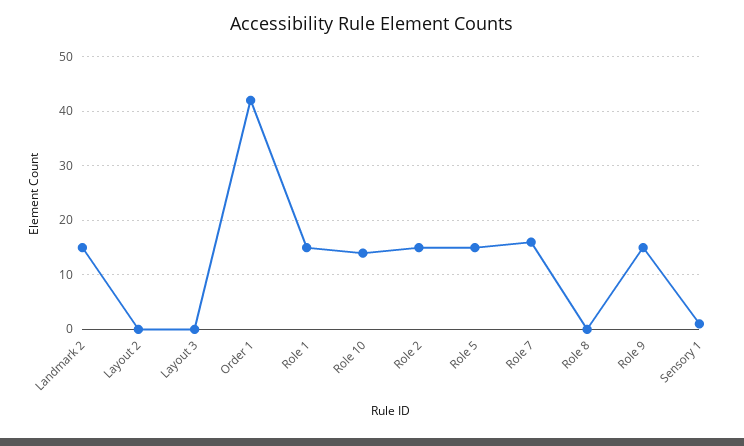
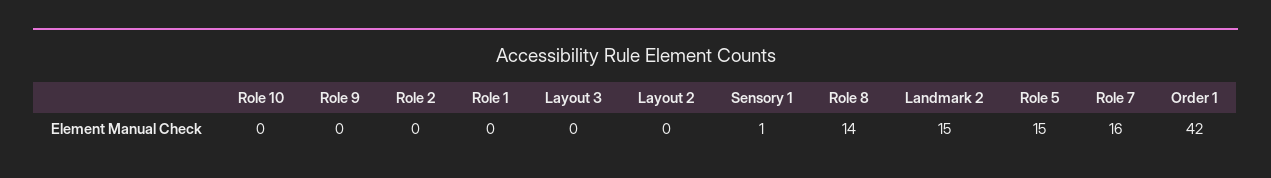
Role 1: 15 -> 0
Role 10: 15 -> 0
Role 2: 15 -> 0
Role 8: 0 -> 14
Role 9: 15 -> 0

